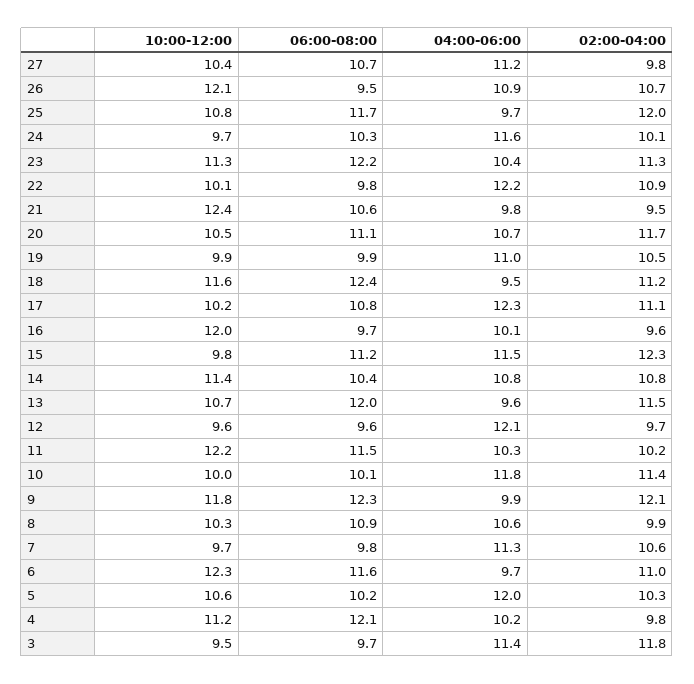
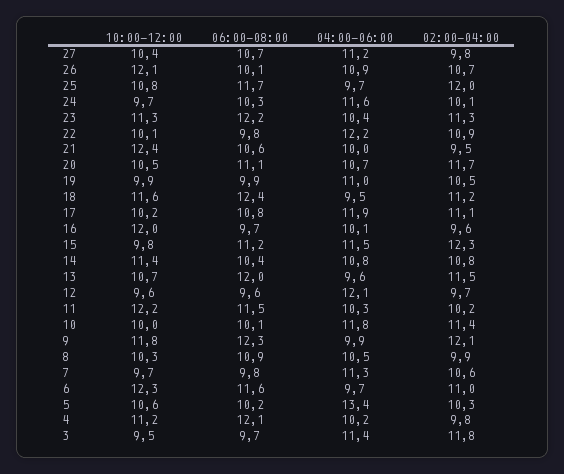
06:00-08:00, 26: 9.5 -> 10.1
04:00-06:00, 21: 9.8 -> 10
04:00-06:00, 17: 12.3 -> 11.9
04:00-06:00, 8: 10.6 -> 10.5
04:00-06:00, 5: 12 -> 13.4

